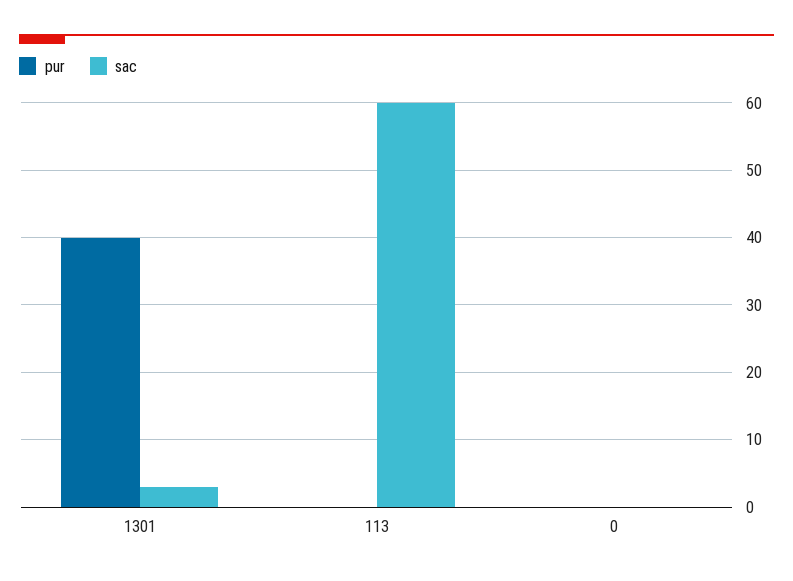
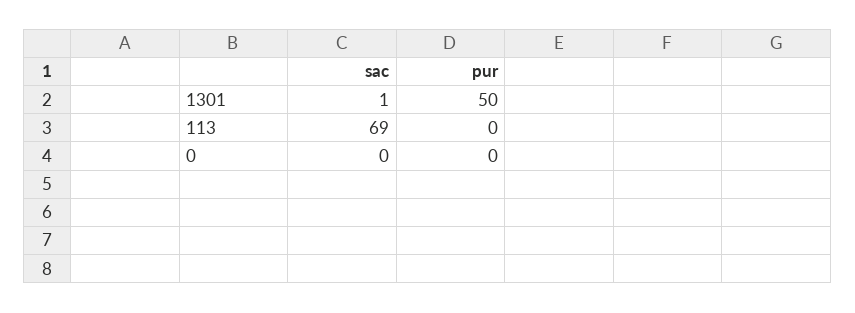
pur, 1301: 40 -> 50
sac, 1301: 3 -> 1
sac, 113: 60 -> 69

